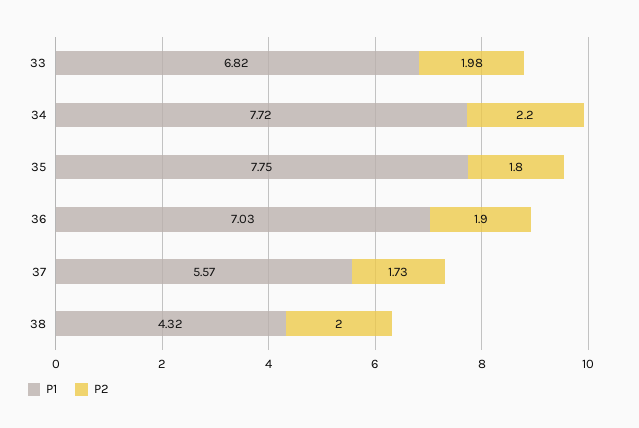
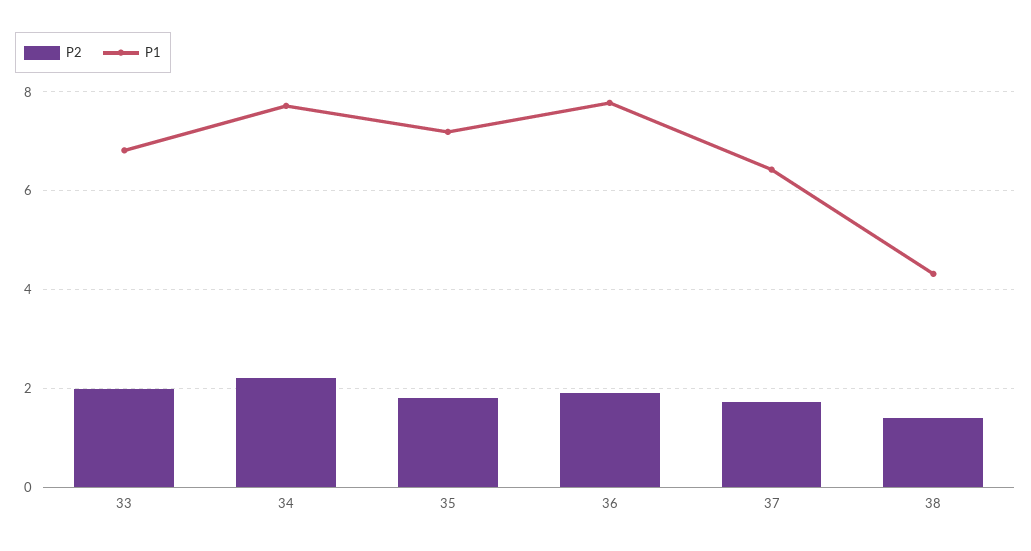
P1, 35: 7.75 -> 7.2
P1, 36: 7.03 -> 7.8
P1, 37: 5.57 -> 6.4
P2, 38: 2 -> 1.4

